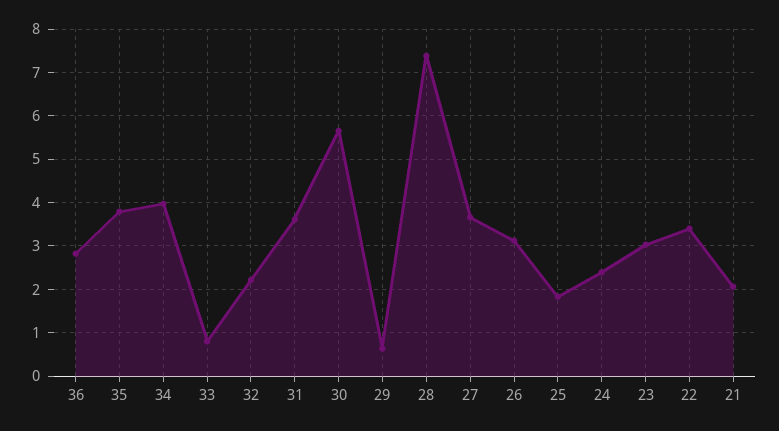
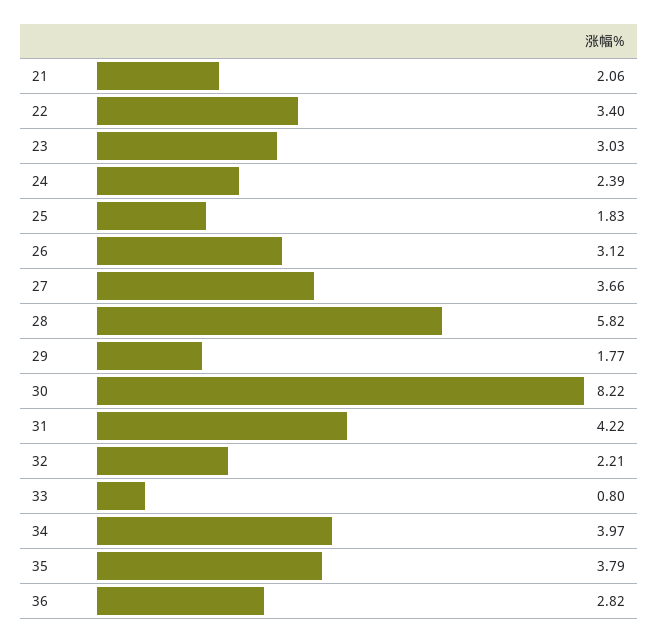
31: 3.6 -> 4.22
30: 5.6 -> 8.22
29: 0.6 -> 1.77
28: 7.4 -> 5.82

